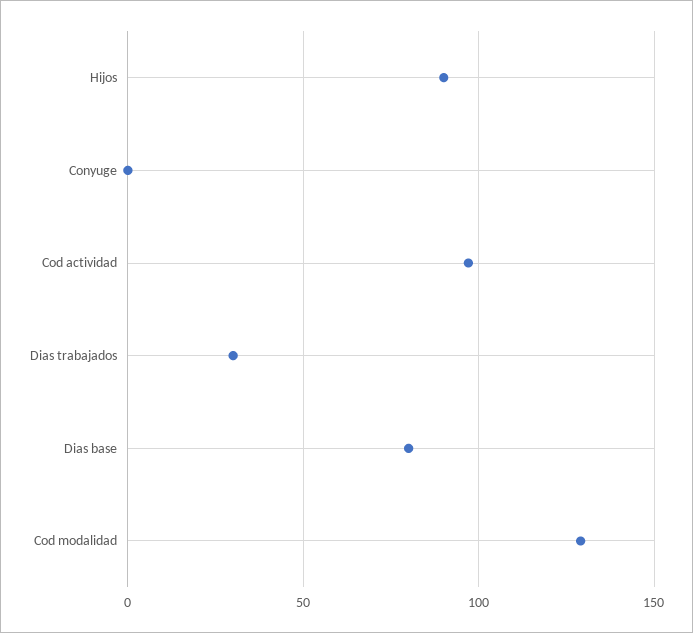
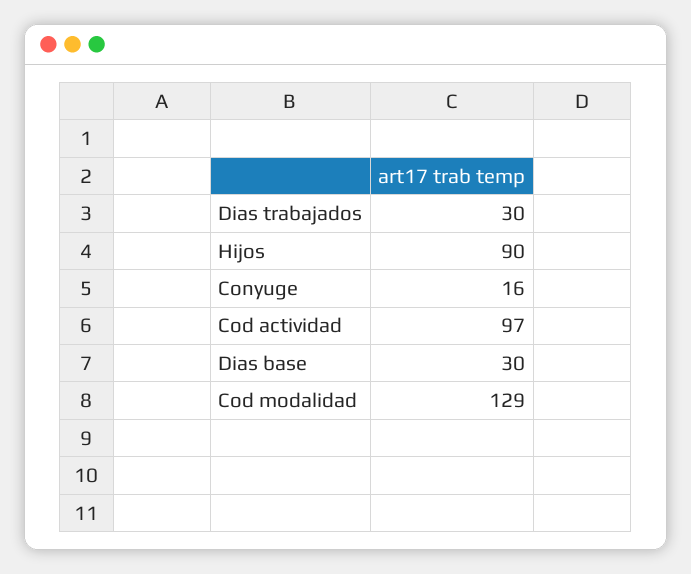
Conyuge: 0 -> 16
Dias base: 80 -> 30

